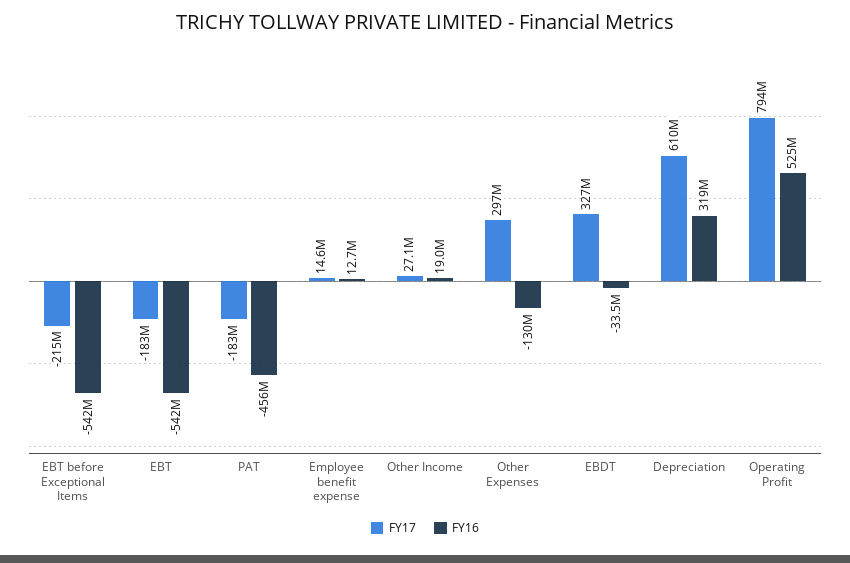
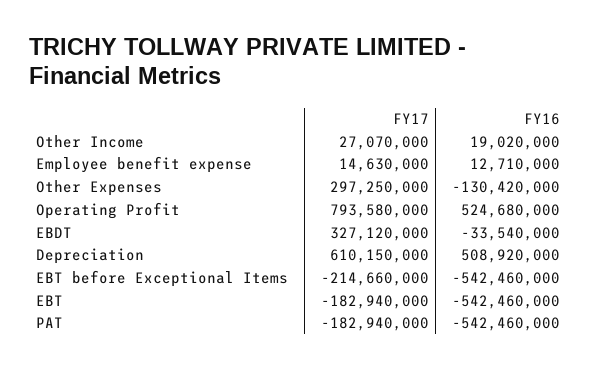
FY16, PAT: -456000000 -> -542460000
FY16, Depreciation: 319000000 -> 508920000

